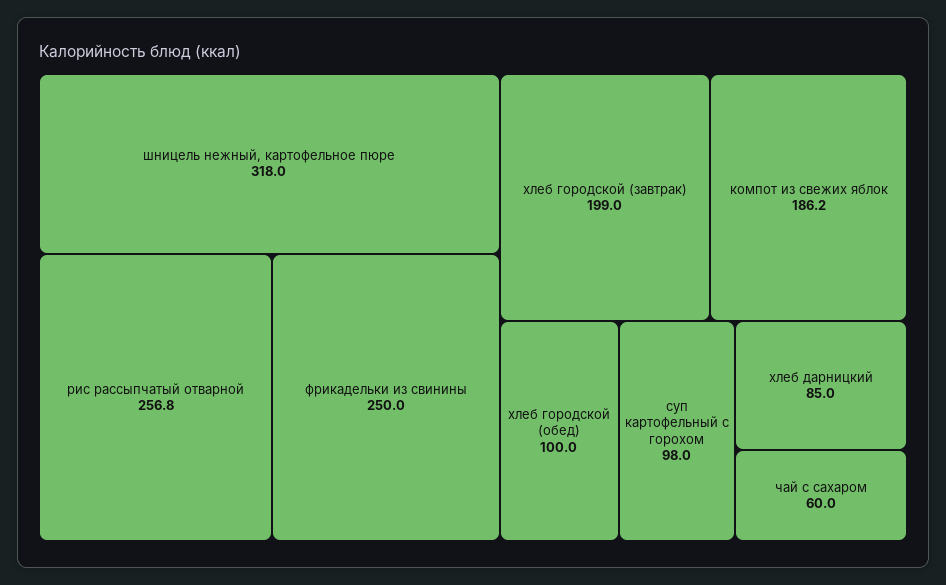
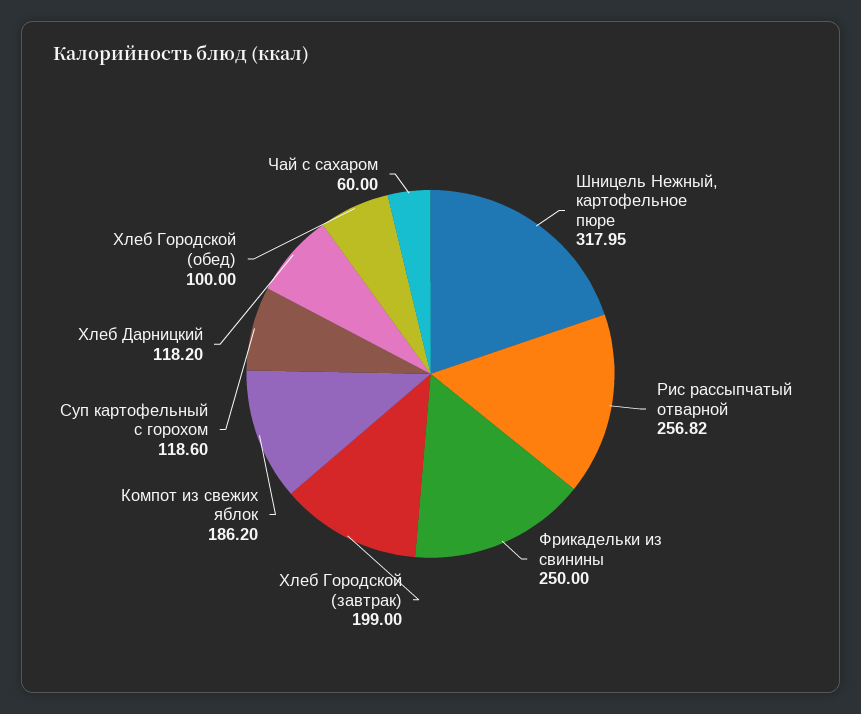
суп картофельный с горохом: 98 -> 118.6
хлеб дарницкий: 85 -> 118.2

